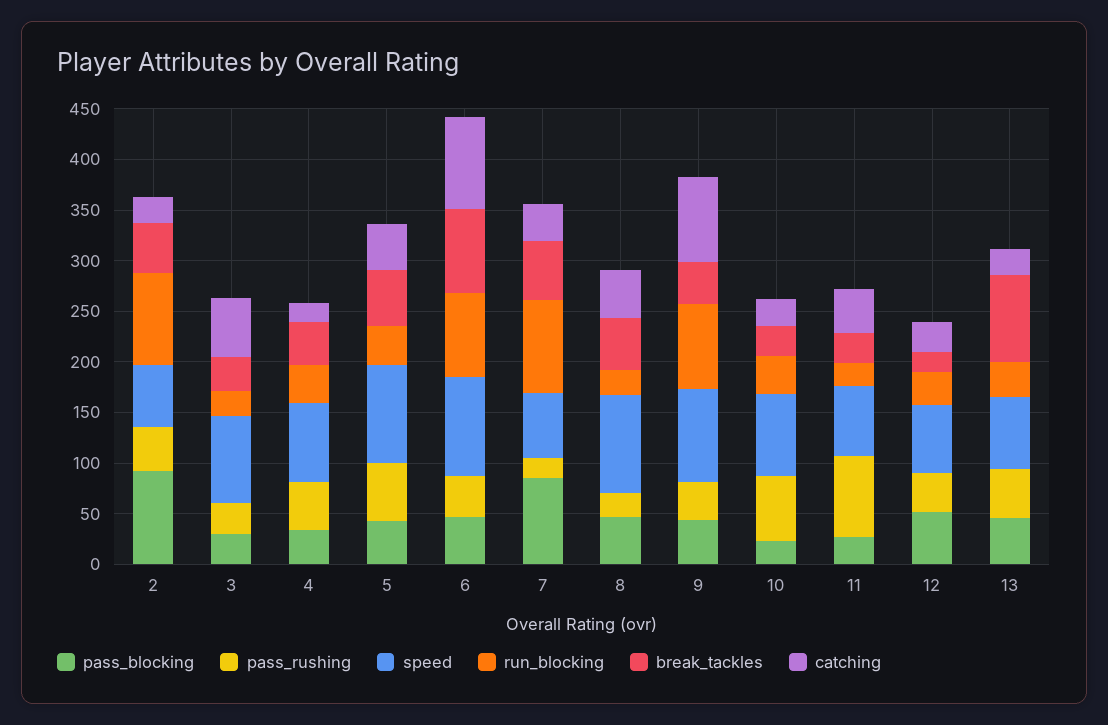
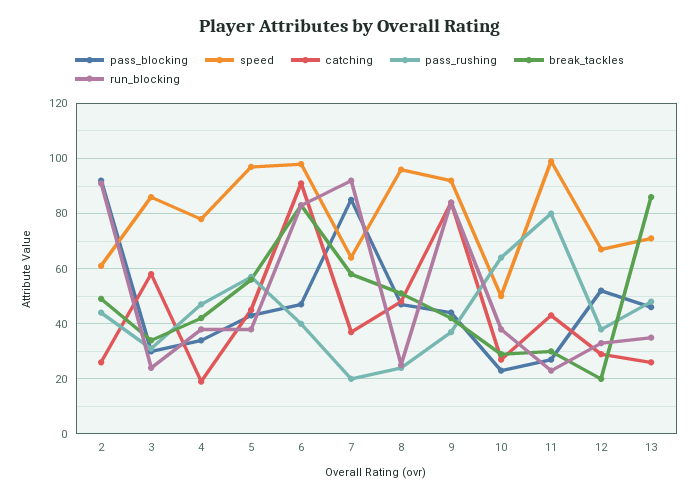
speed, 10: 80 -> 50
speed, 11: 70 -> 100

